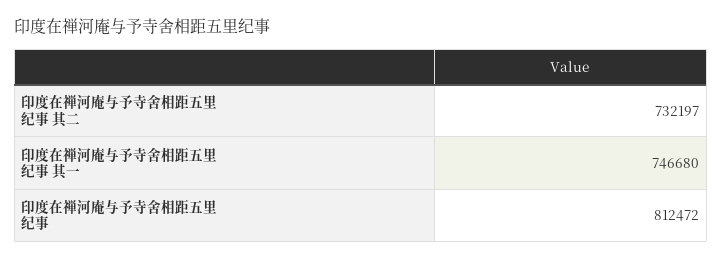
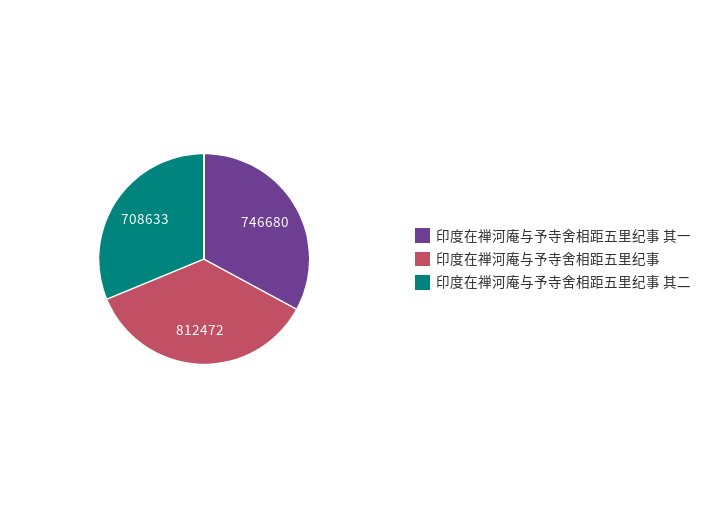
印度在禅河庵与予寺舍相距五里纪事 其二: 732197 -> 708633

